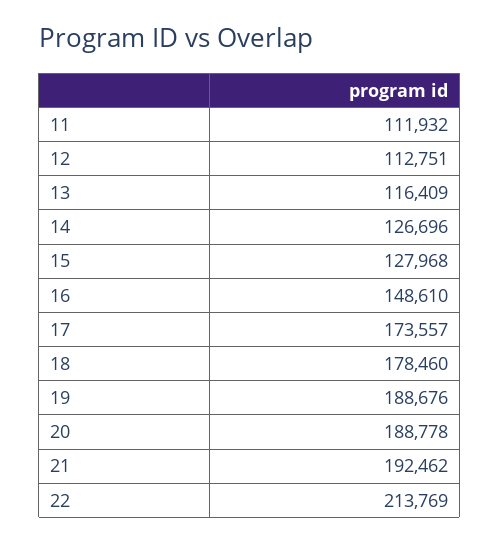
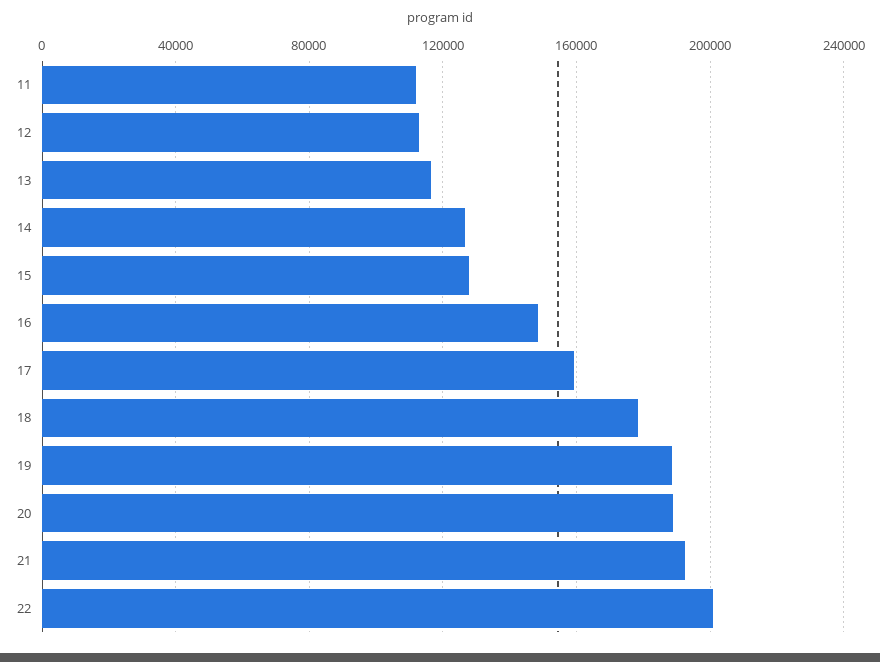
17: 173557 -> 160000
22: 213769 -> 200000

